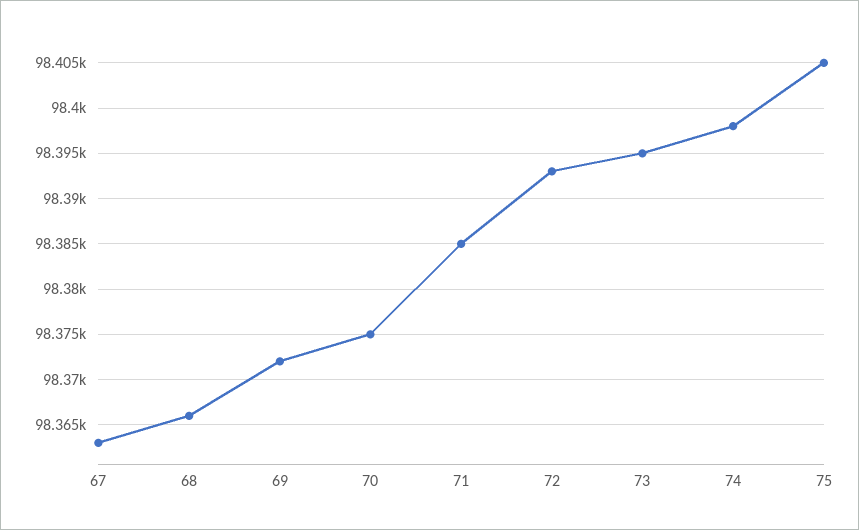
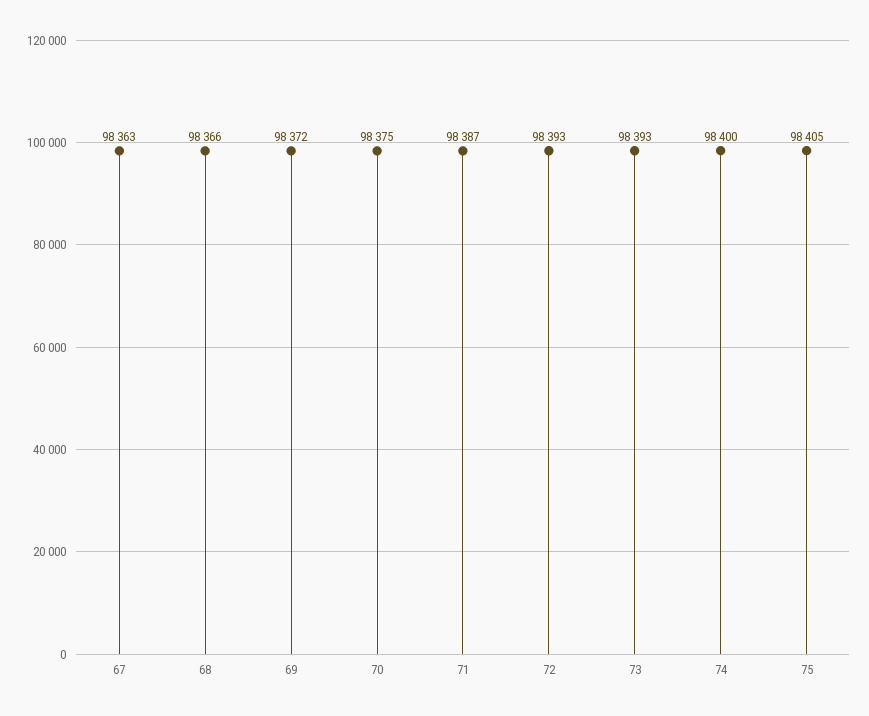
71: 98385 -> 98387
73: 98395 -> 98393
74: 98398 -> 98400

